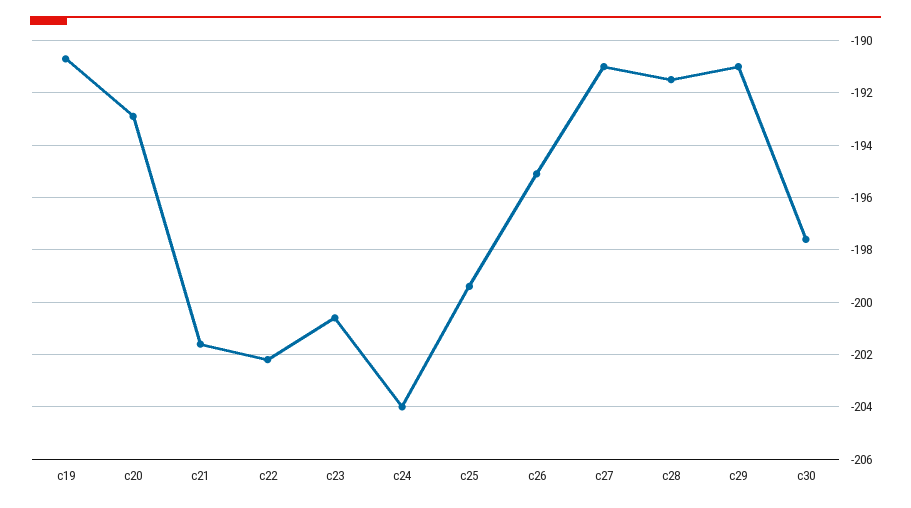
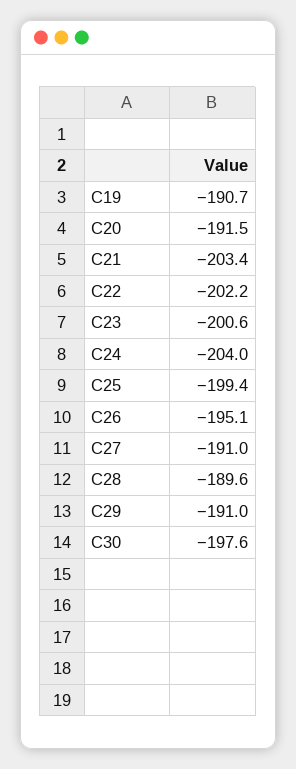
c20: -193 -> -191.5
c21: -201.5 -> -203.4
c28: -191.5 -> -189.6

